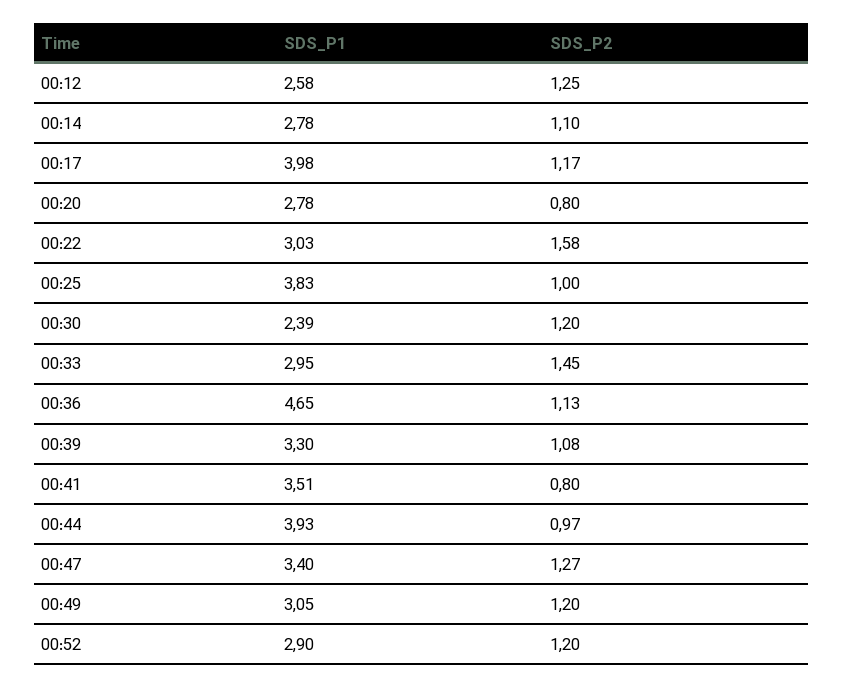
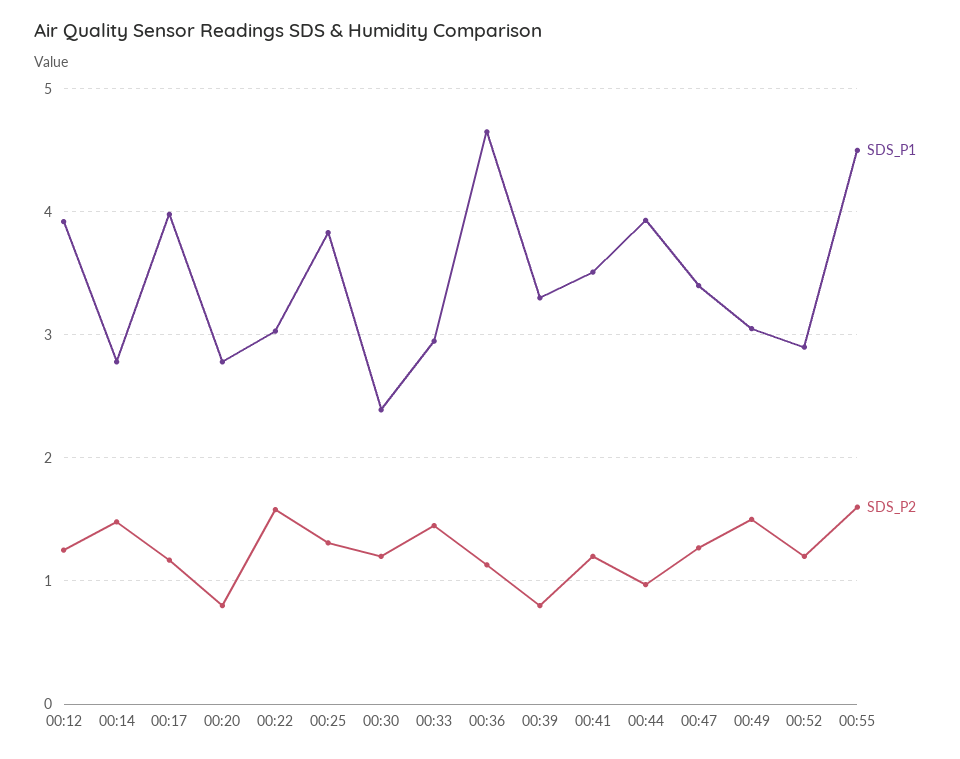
SDS_P1, 00:12: 2.58 -> 3.9
SDS_P2, 00:14: 1.1 -> 1.5
SDS_P2, 00:25: 1 -> 1.3
SDS_P2, 00:39: 1.08 -> 0.8
SDS_P2, 00:41: 0.8 -> 1.2
SDS_P2, 00:49: 1.2 -> 1.5
SDS_P1, 00:55: none -> 4.5
SDS_P2, 00:55: none -> 1.6

